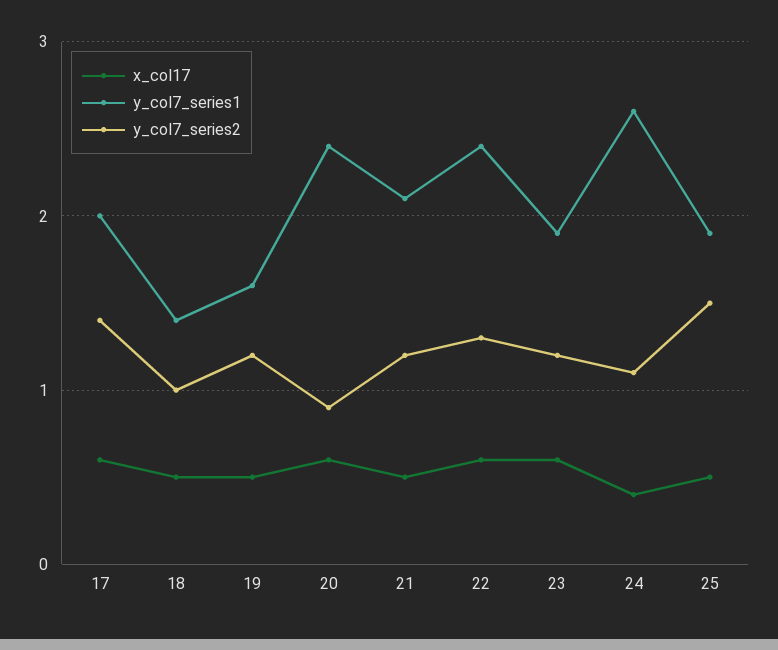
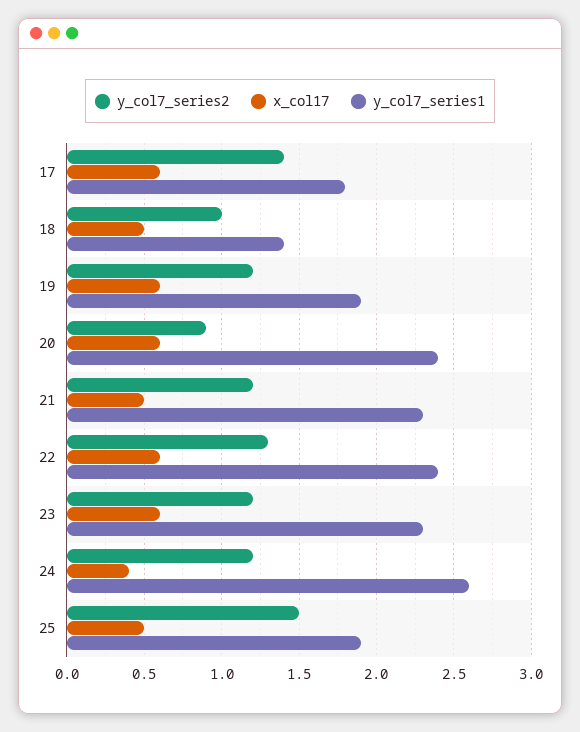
y_col7_series1, 17: 2 -> 1.8
x_col17, 19: 0.5 -> 0.6
y_col7_series1, 19: 1.6 -> 1.9
y_col7_series1, 21: 2.1 -> 2.3
y_col7_series1, 23: 1.9 -> 2.3
y_col7_series2, 24: 1.1 -> 1.2

